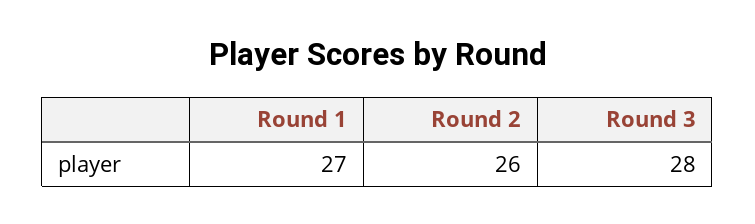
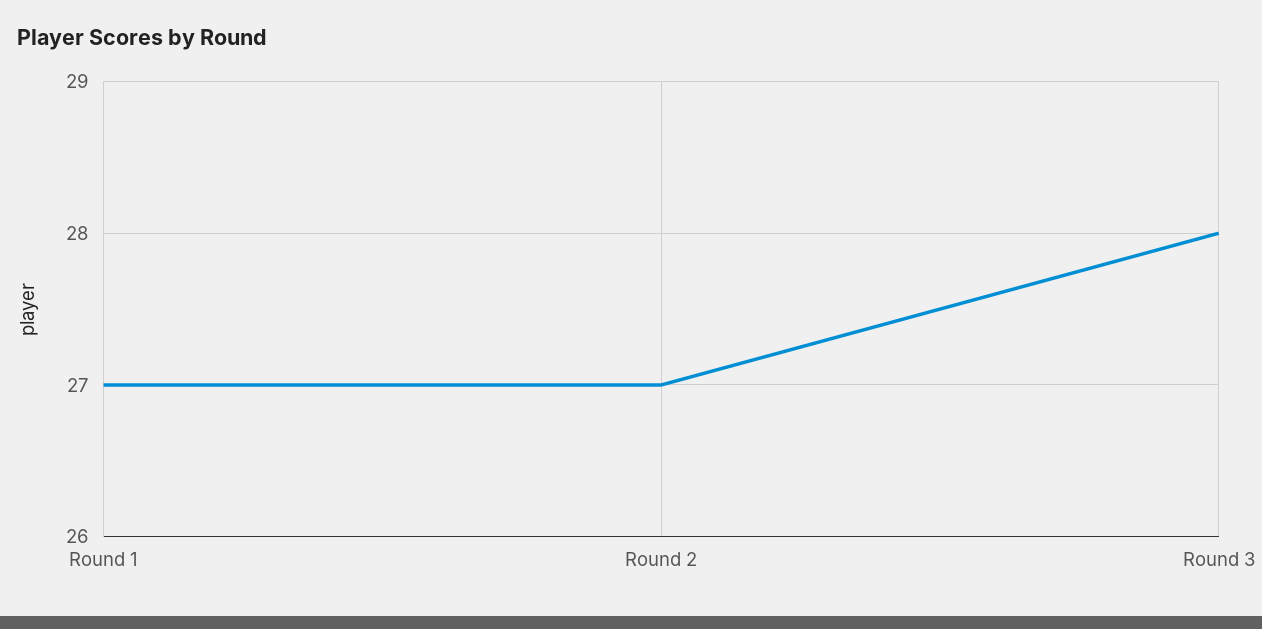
Round 2: 26 -> 27

